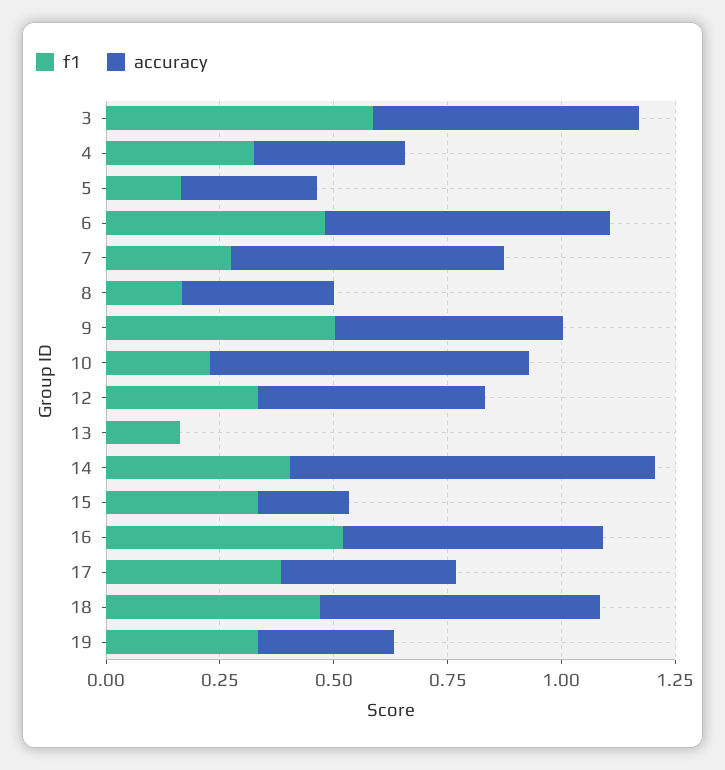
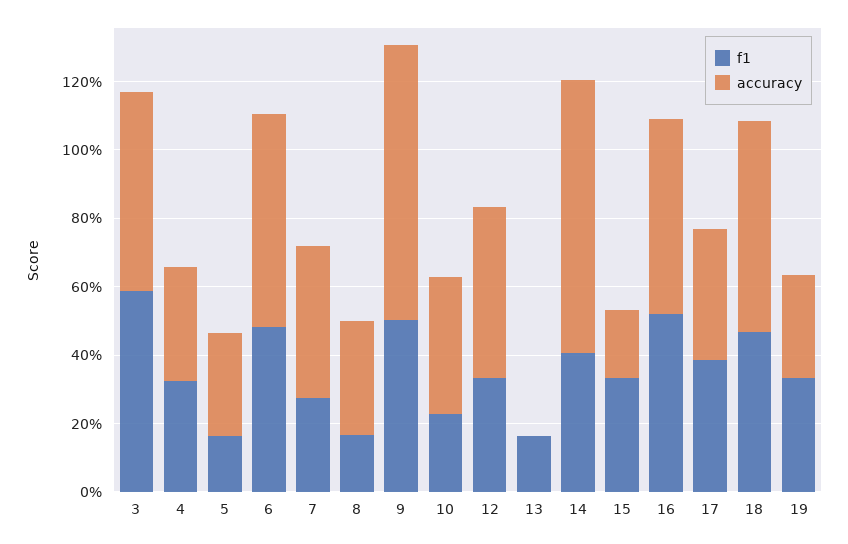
accuracy, 7: 0.6 -> 0.45
accuracy, 9: 0.5 -> 0.8
accuracy, 10: 0.7 -> 0.4

